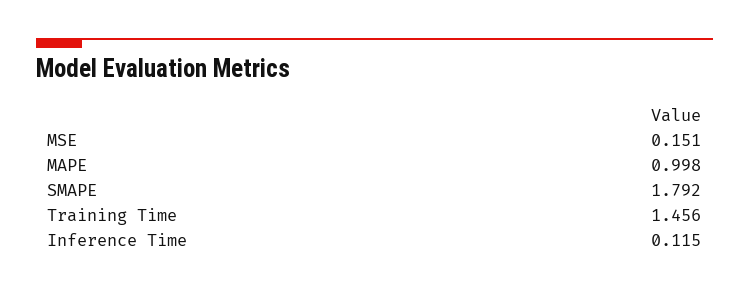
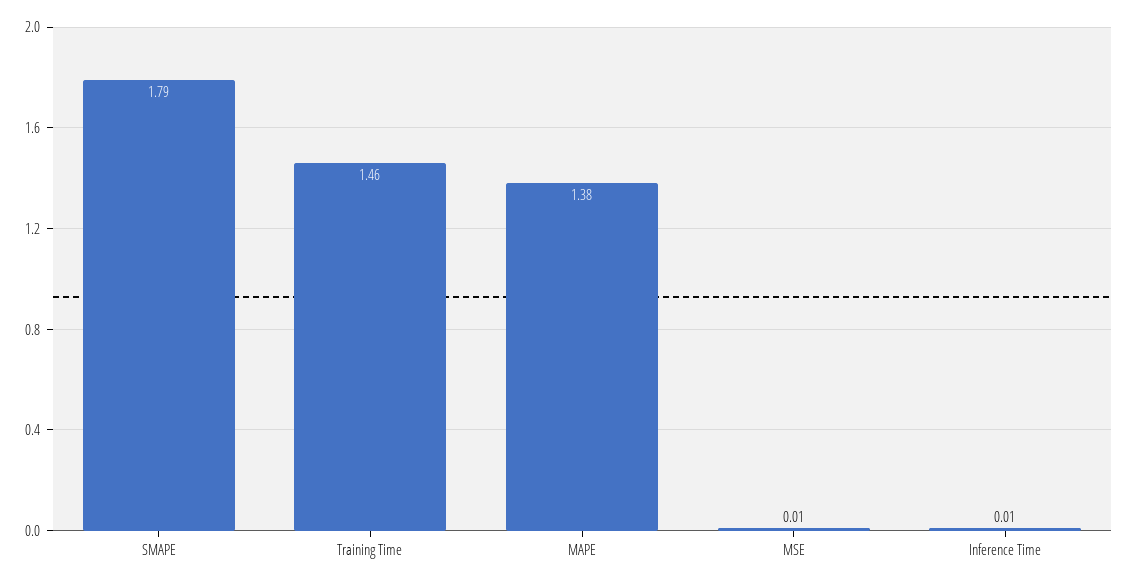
MSE: 0.151 -> 0.01
MAPE: 0.998 -> 1.38
Inference Time: 0.115 -> 0.01

